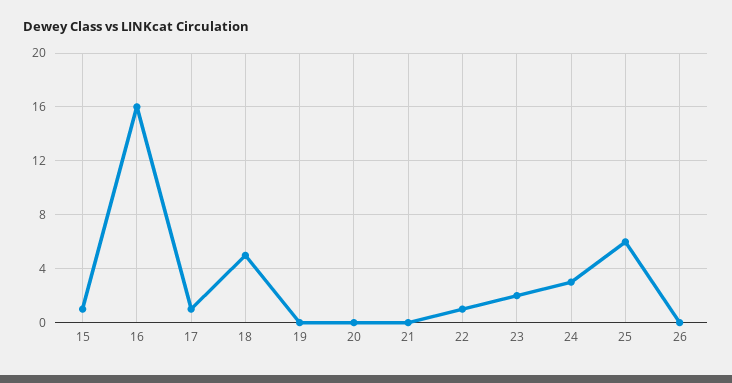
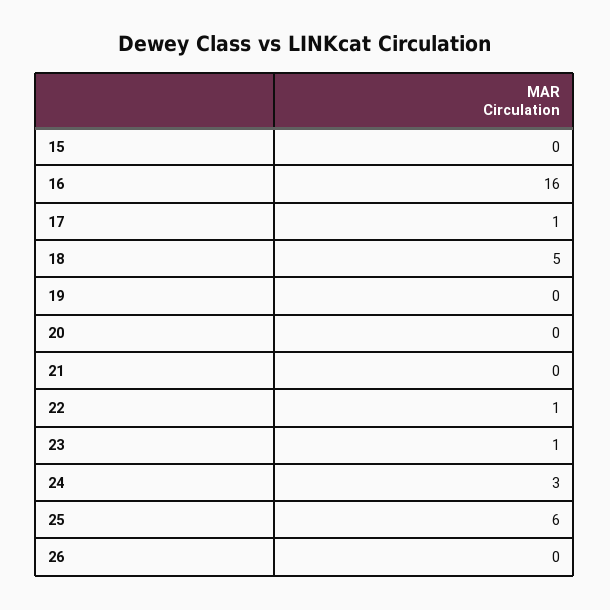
15: 1 -> 0
23: 2 -> 1

